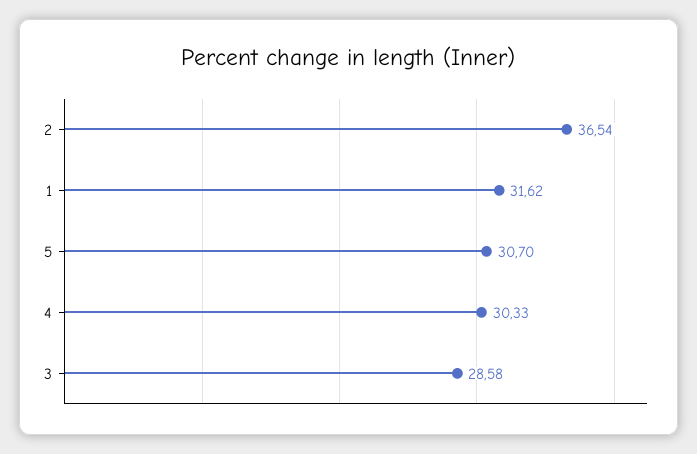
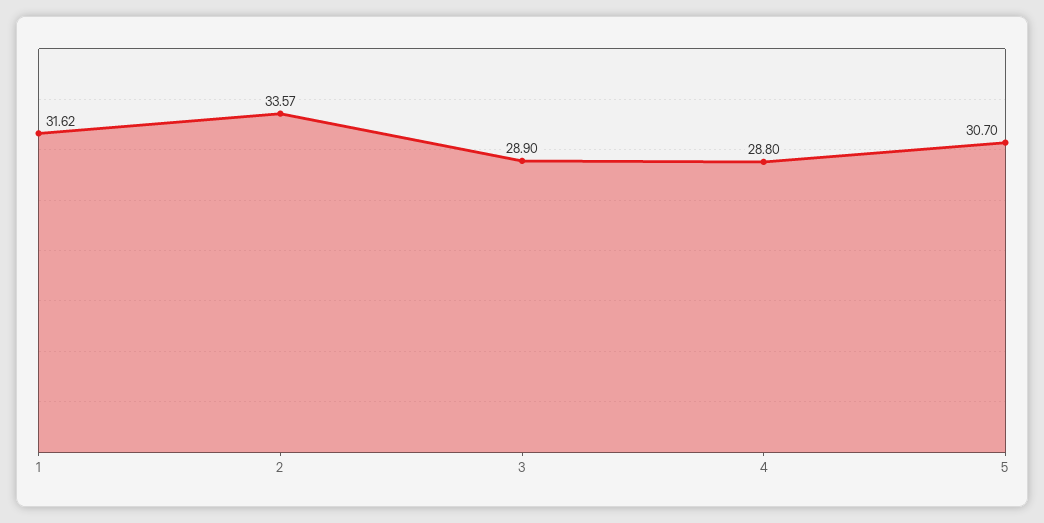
2: 36.54 -> 33.57
4: 30.33 -> 28.8
3: 28.58 -> 28.9

